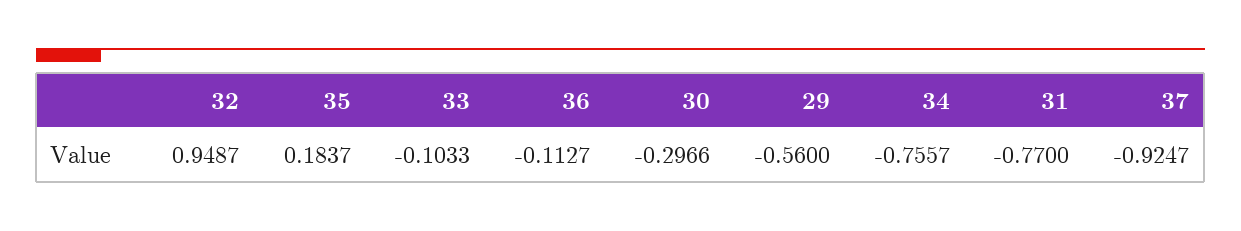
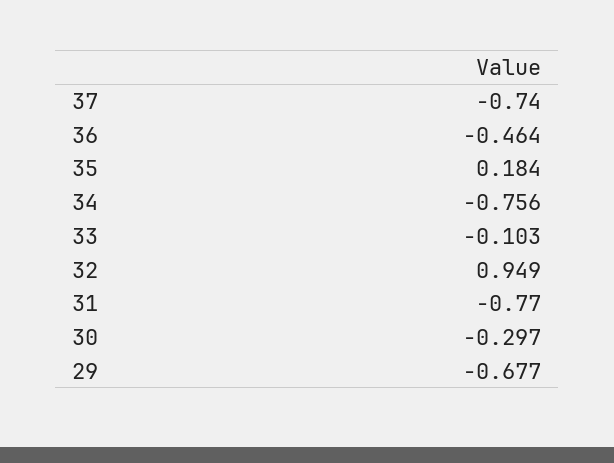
36: -0.1127 -> -0.464
29: -0.56 -> -0.677
37: -0.9247 -> -0.74

